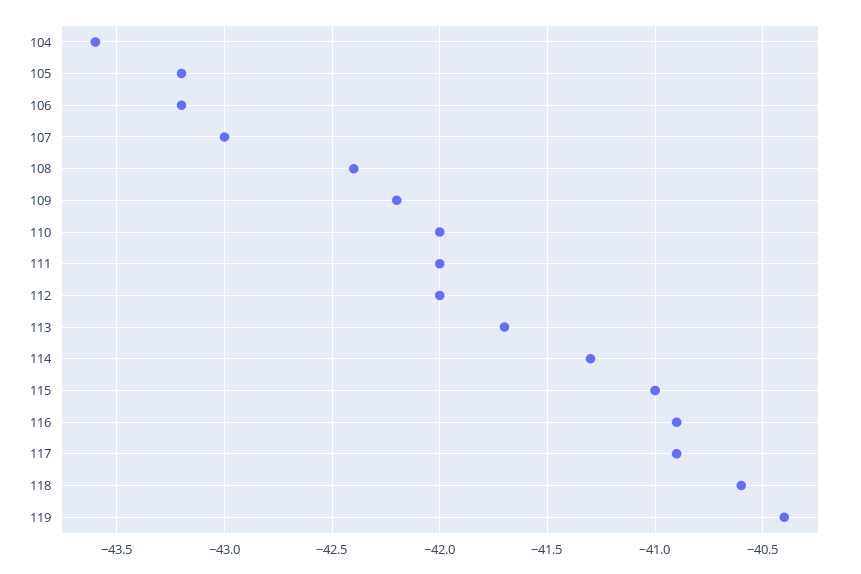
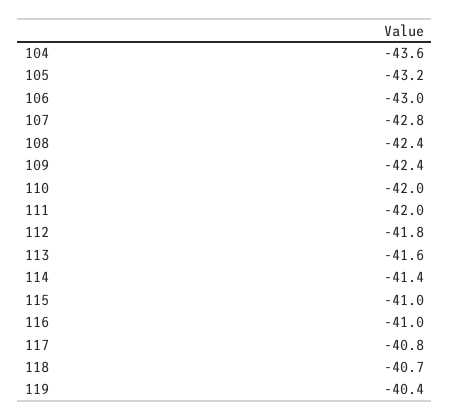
106: -43.2 -> -43
107: -43 -> -42.8
109: -42.2 -> -42.4
112: -42 -> -41.8
113: -41.7 -> -41.6
114: -41.3 -> -41.4
116: -40.9 -> -41
117: -40.9 -> -40.8
118: -40.6 -> -40.7

